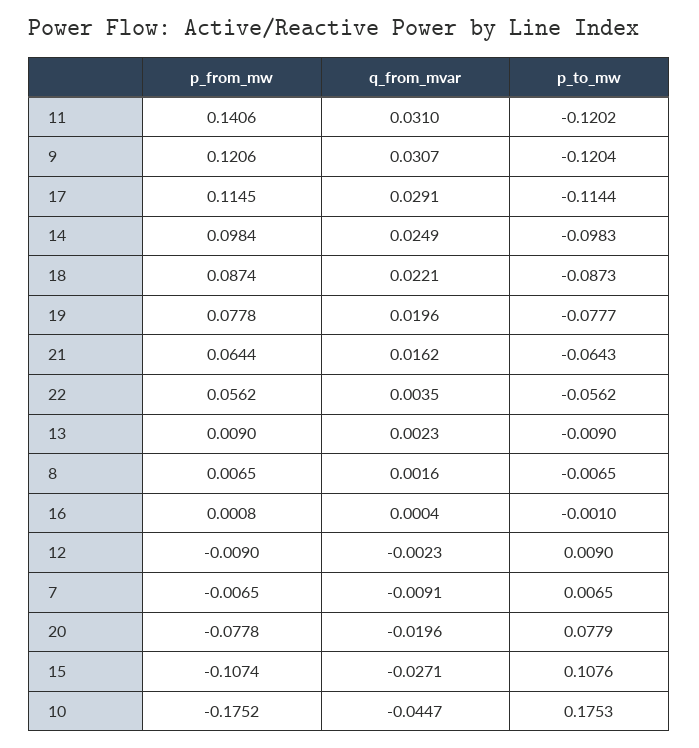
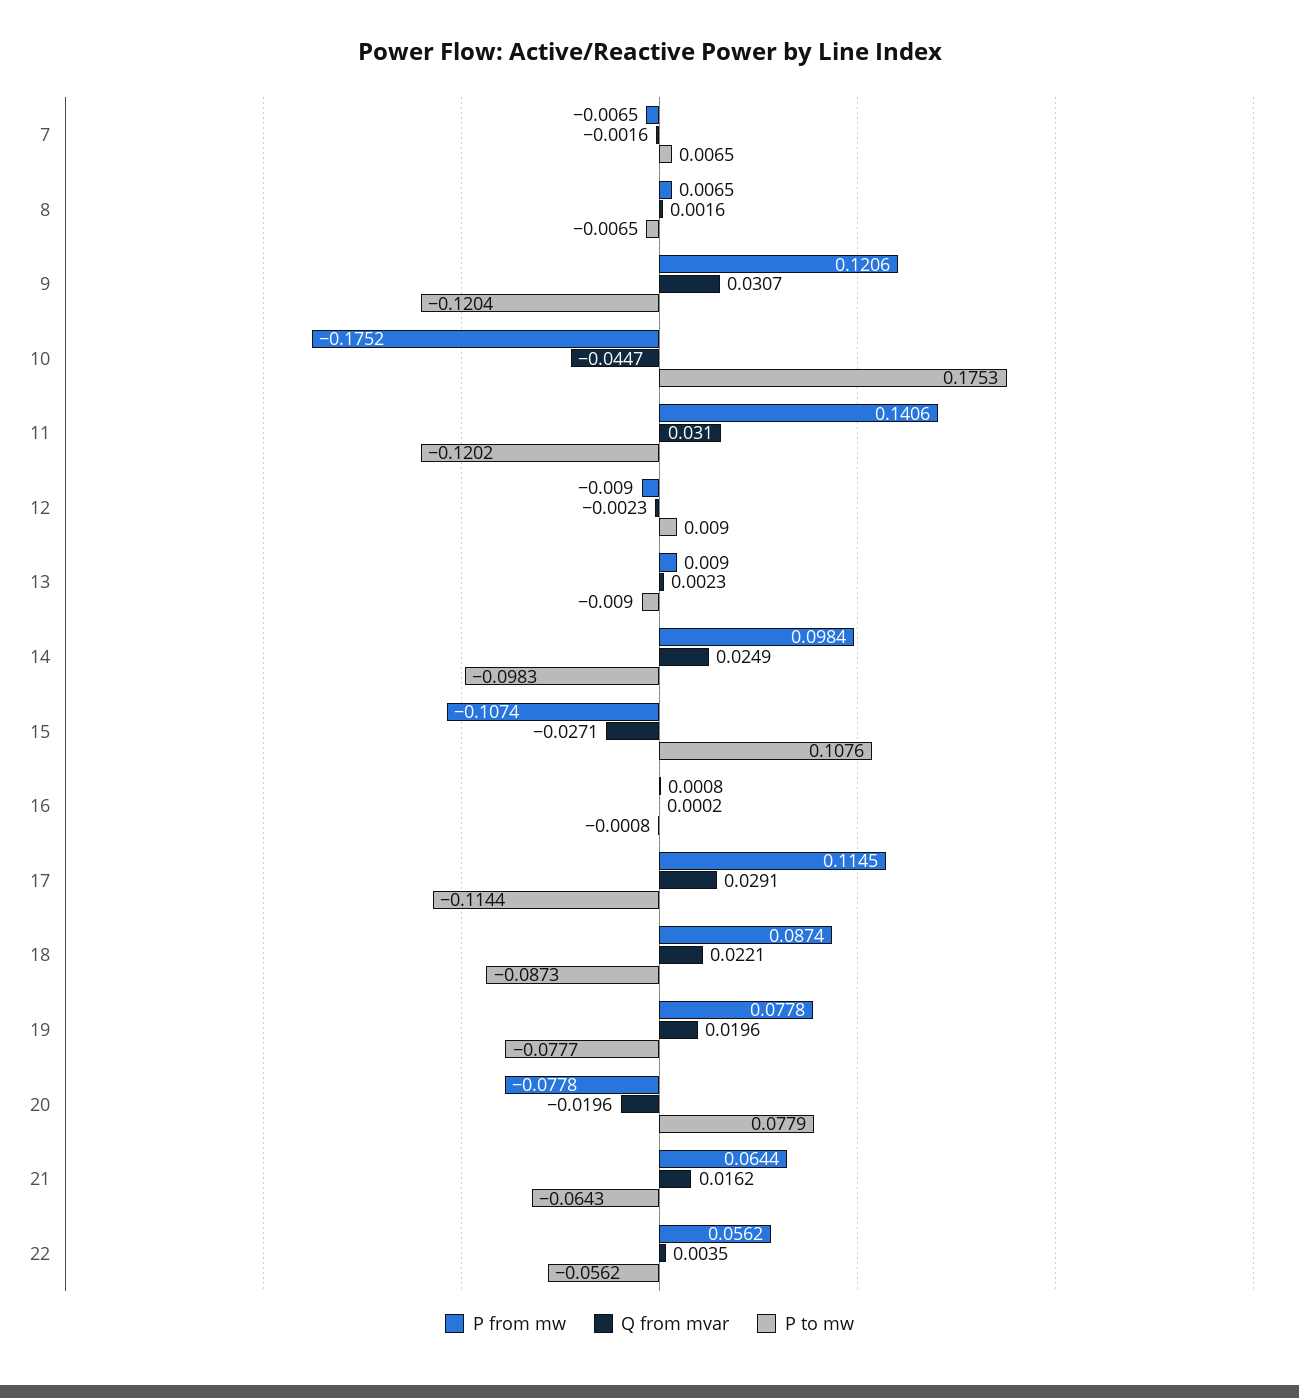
q_from_mvar, 16: 0.0004 -> 0.0002
p_to_mw, 16: -0.001 -> -0.0008
q_from_mvar, 7: -0.0091 -> -0.0016

